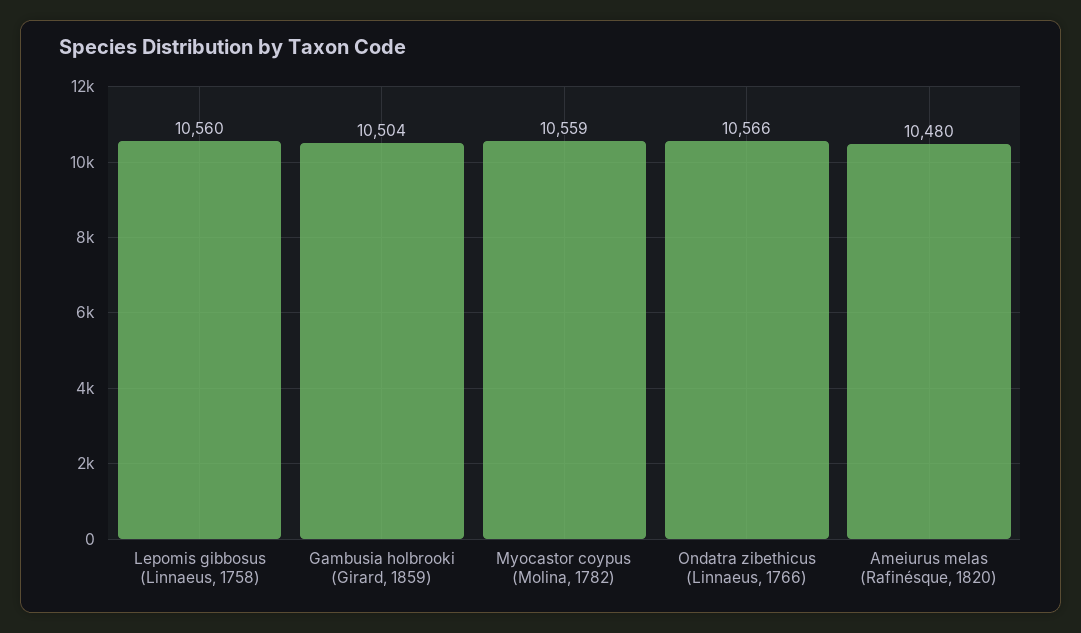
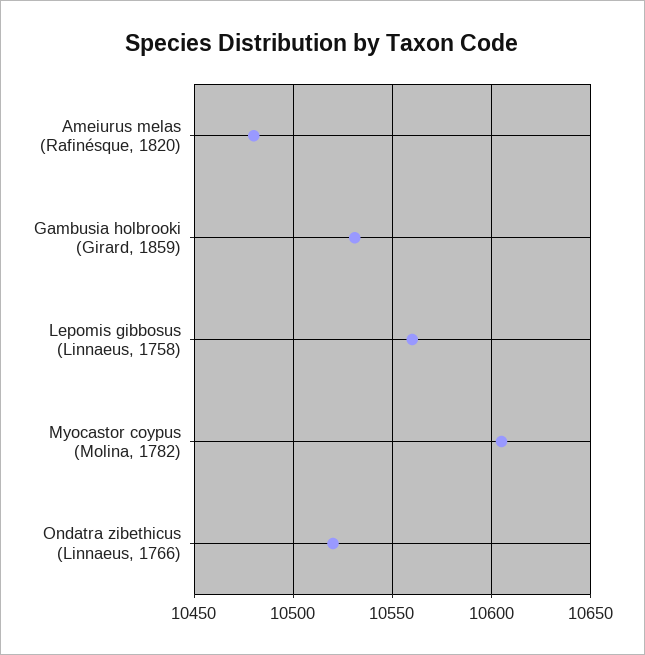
Gambusia holbrooki (Girard, 1859): 10504 -> 10530
Myocastor coypus (Molina, 1782): 10559 -> 10605
Ondatra zibethicus (Linnaeus, 1766): 10566 -> 10520

